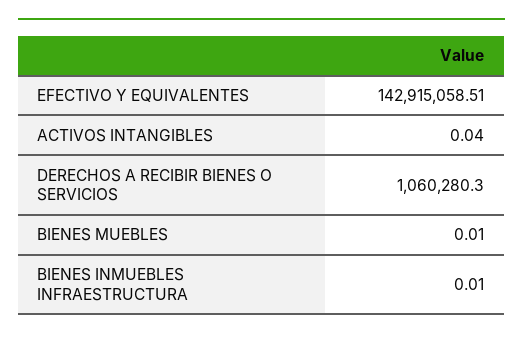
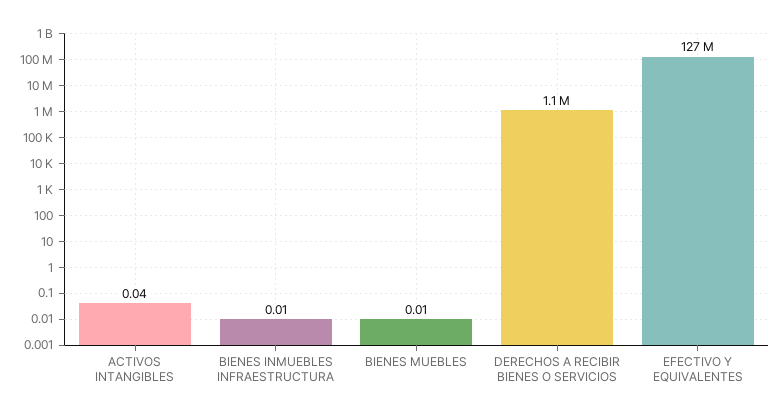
EFECTIVO Y EQUIVALENTES: 142915058.51 -> 127000000

